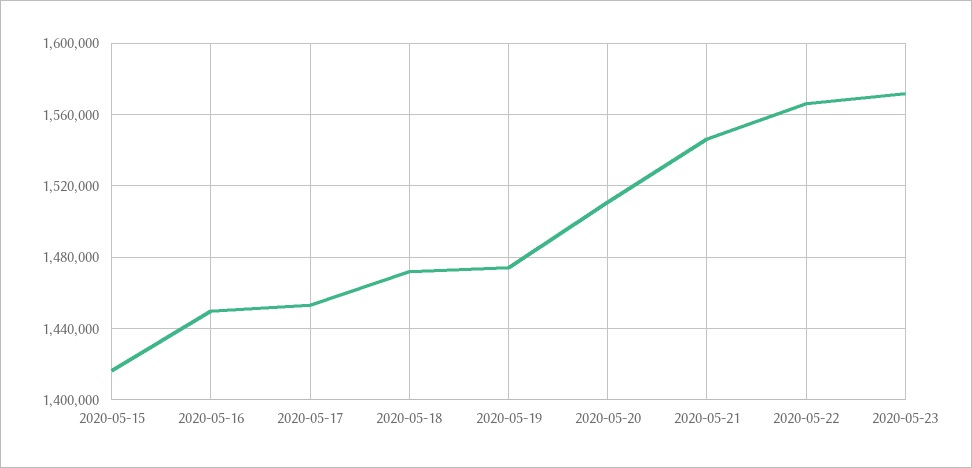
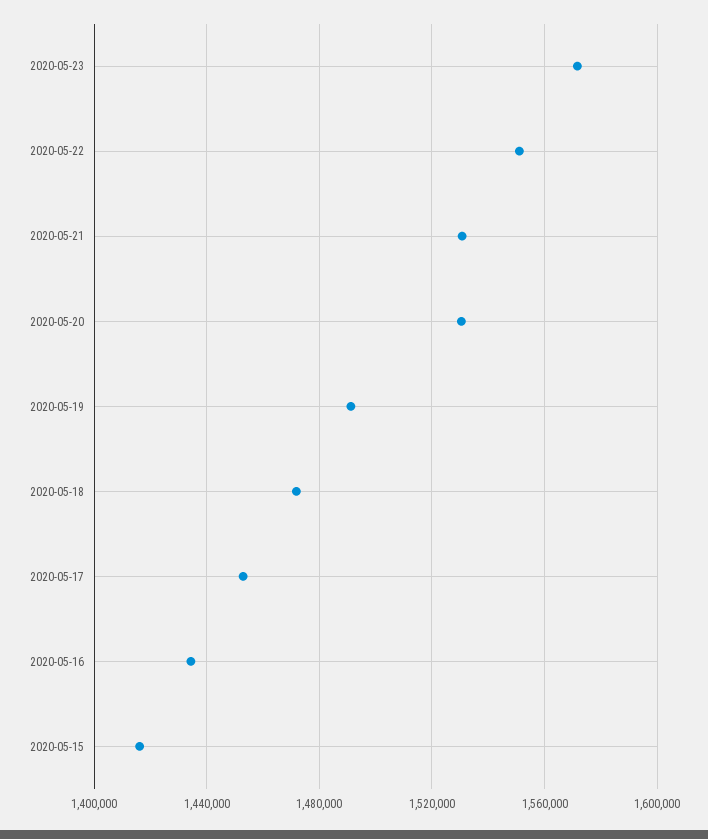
2020-05-16: 1450000 -> 1435000
2020-05-19: 1475000 -> 1490000
2020-05-20: 1510000 -> 1530000
2020-05-21: 1545000 -> 1530000
2020-05-22: 1565000 -> 1550000

